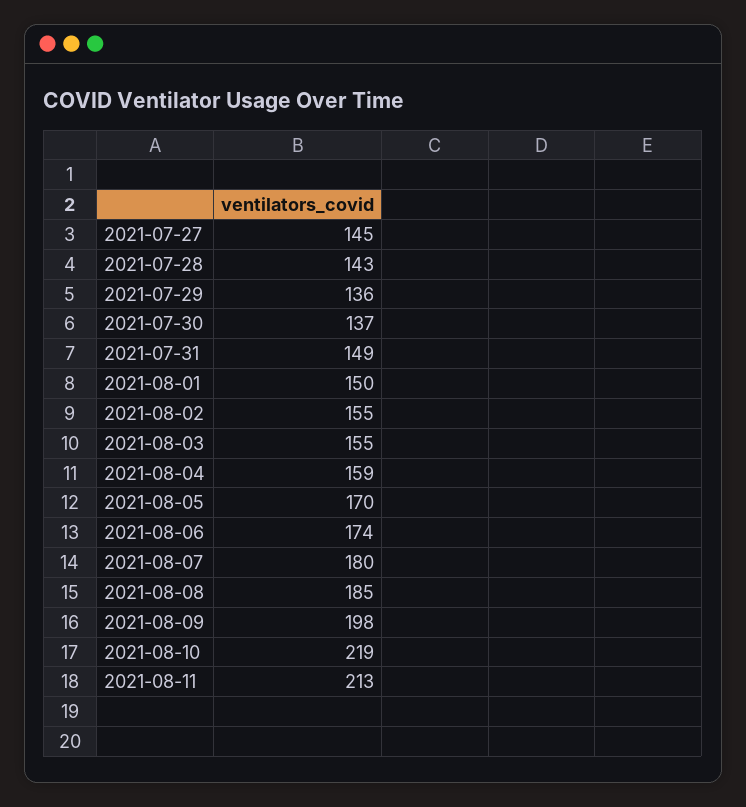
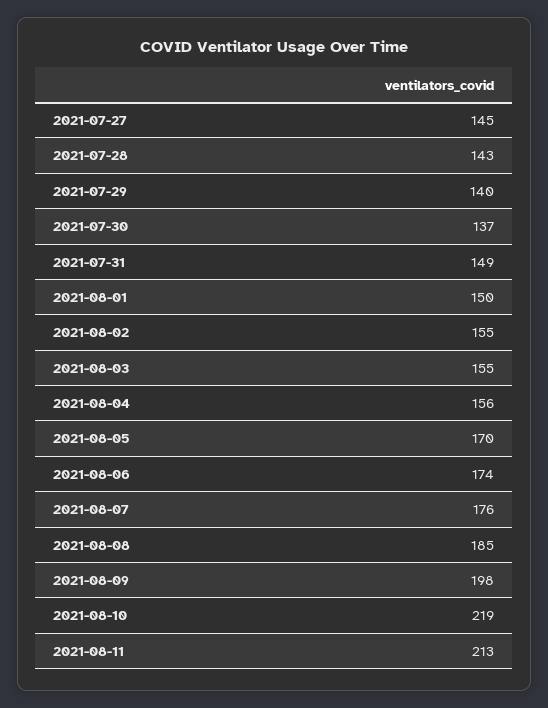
2021-07-29: 136 -> 140
2021-08-04: 159 -> 156
2021-08-07: 180 -> 176

